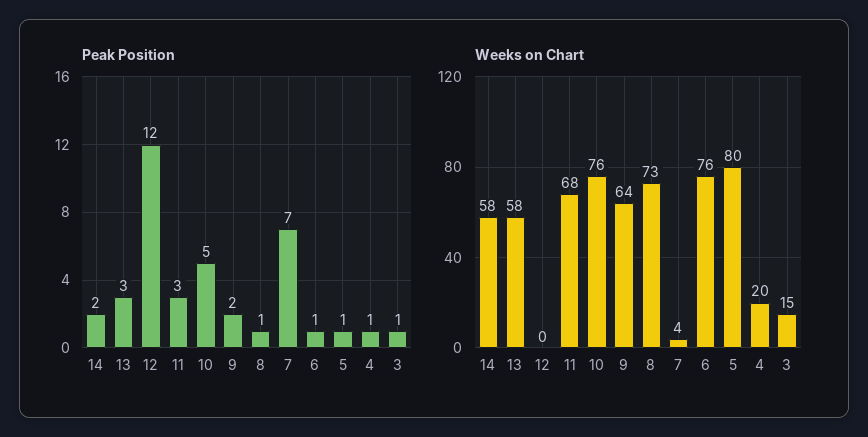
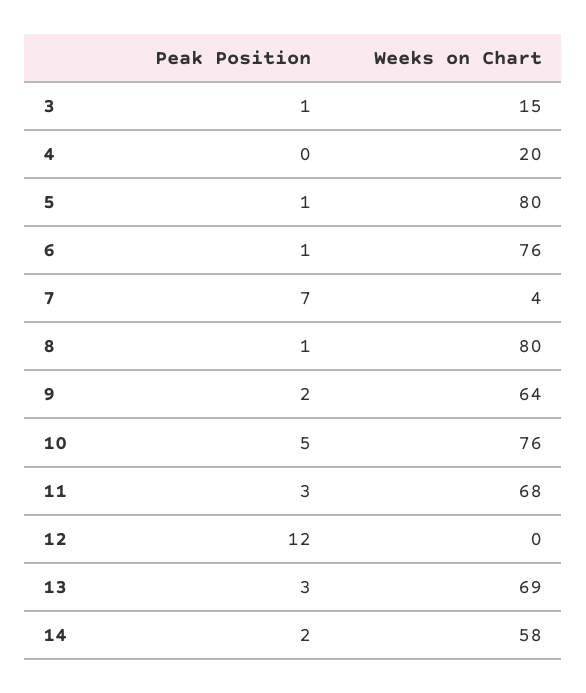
Peak Position, 4: 1 -> 0
Weeks on Chart, 13: 58 -> 69
Weeks on Chart, 8: 73 -> 80

